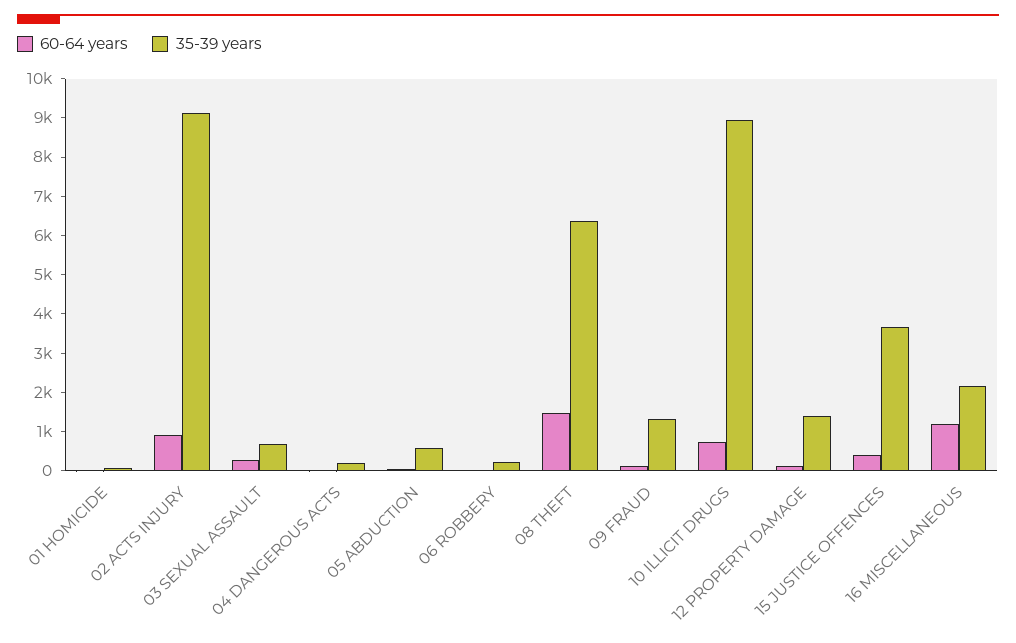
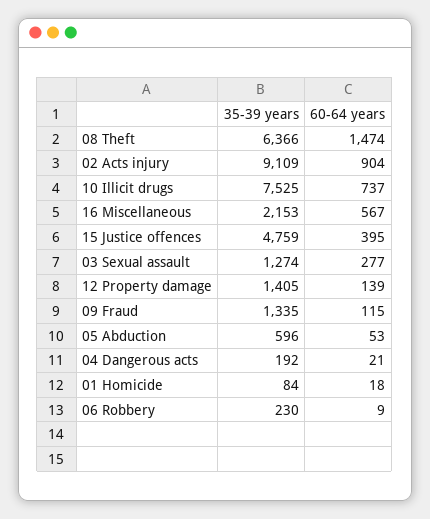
35-39 years, 03 SEXUAL ASSAULT: 750 -> 1274
35-39 years, 10 ILLICIT DRUGS: 9000 -> 7525
35-39 years, 15 JUSTICE OFFENCES: 3750 -> 4759
60-64 years, 16 MISCELLANEOUS: 1250 -> 567

